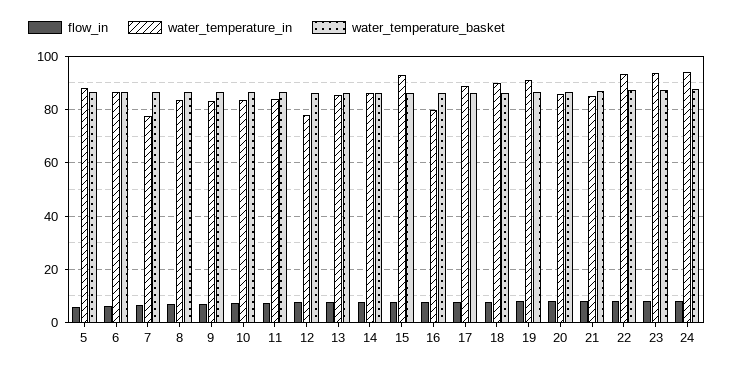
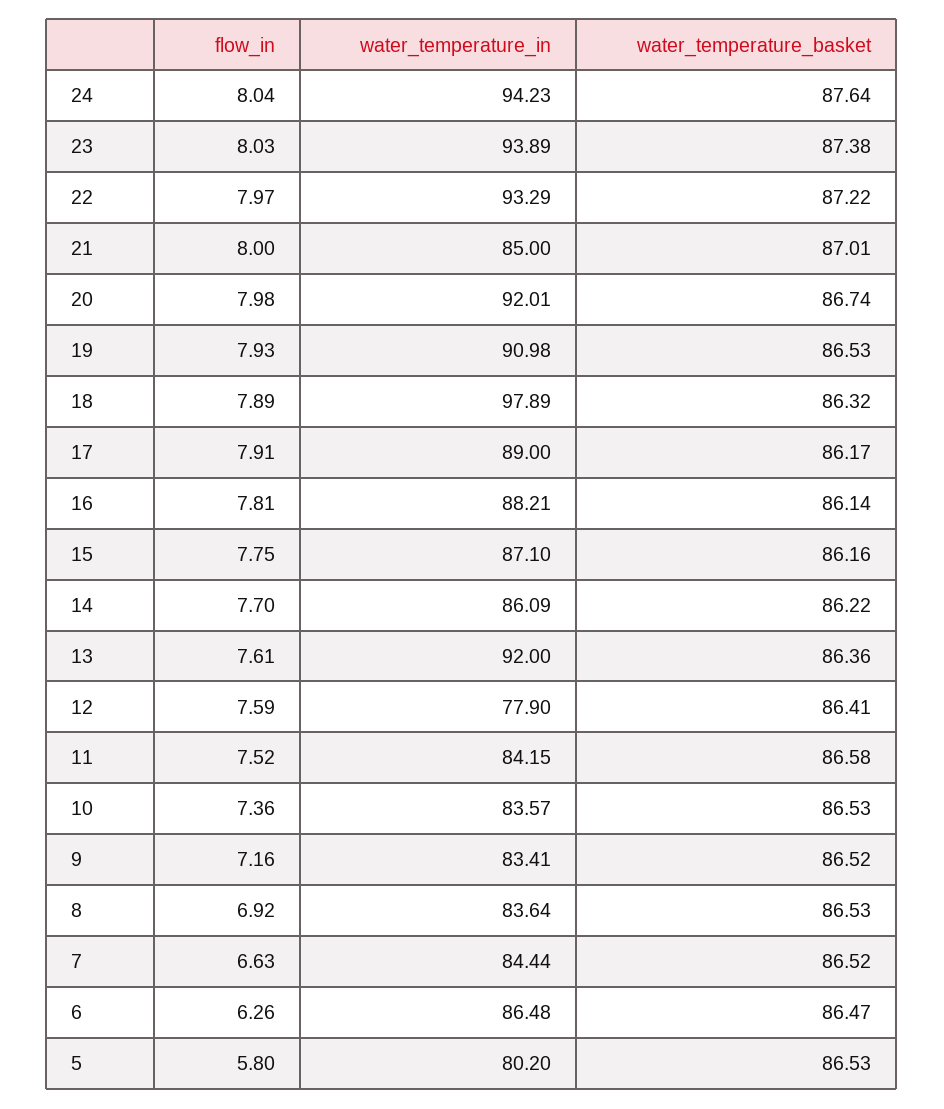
water_temperature_in, 5: 87.5 -> 80.2
water_temperature_in, 7: 77.5 -> 84.44
water_temperature_in, 13: 85 -> 92
water_temperature_in, 15: 92.5 -> 87.1
water_temperature_in, 16: 80 -> 88.21
water_temperature_in, 18: 90 -> 97.89
water_temperature_in, 20: 85 -> 92.01

